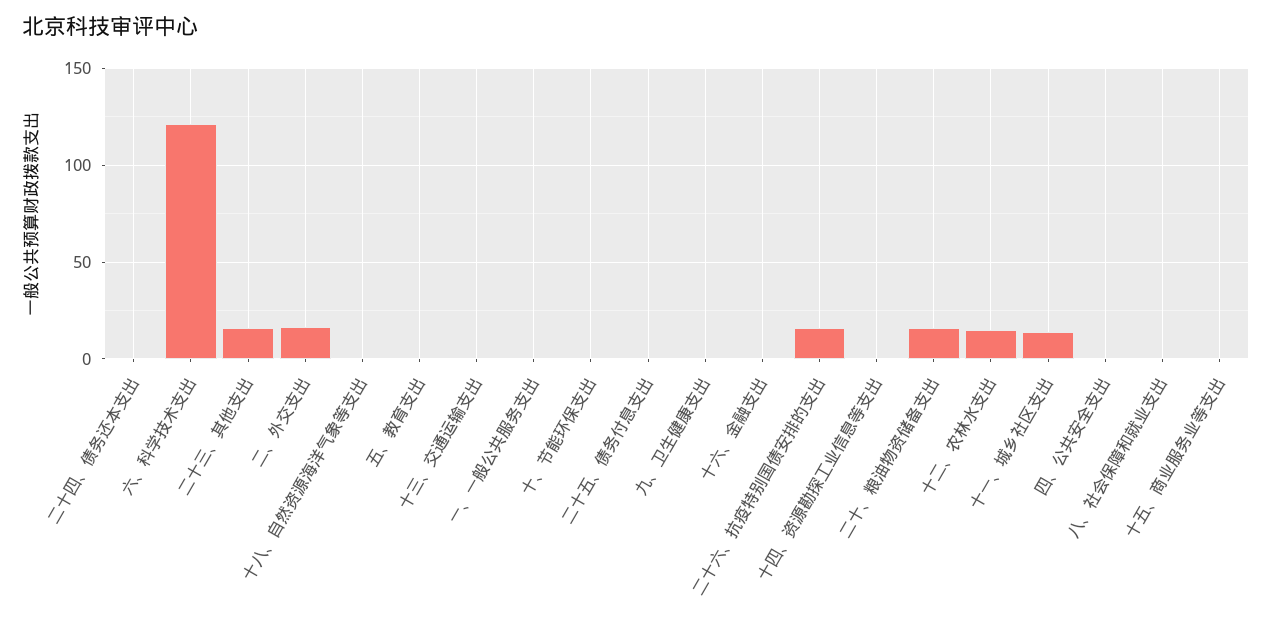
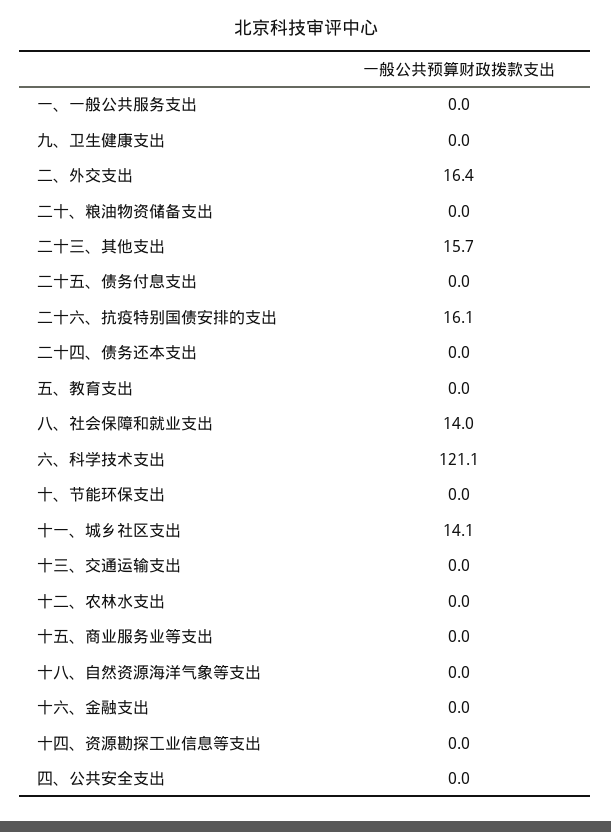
二十、粮油物资储备支出: 15 -> 0
十二、农林水支出: 15 -> 0
八、社会保障和就业支出: 0 -> 14

